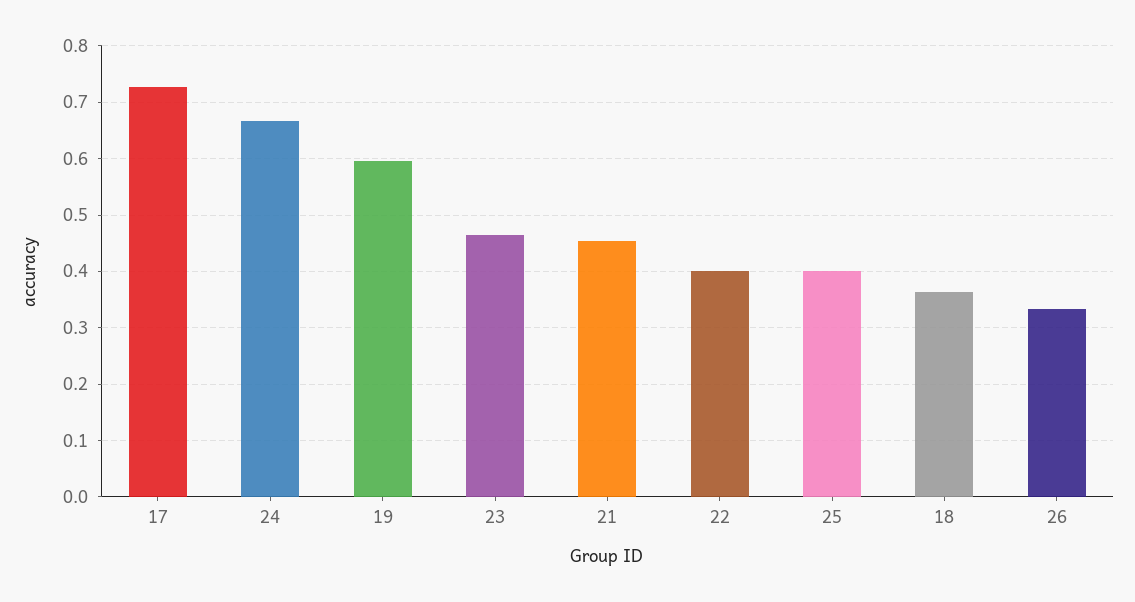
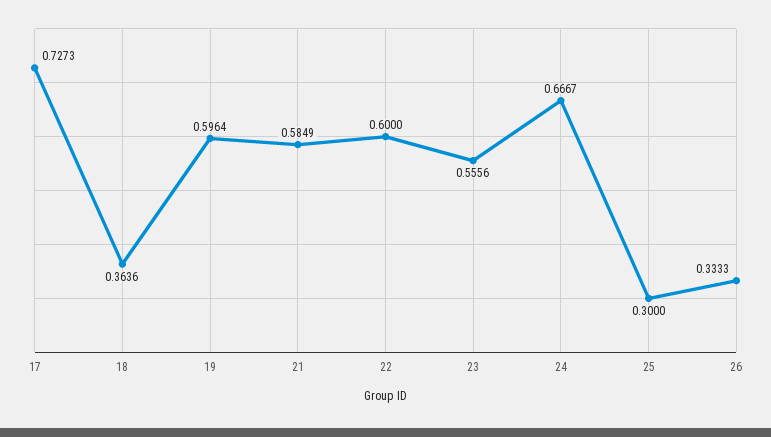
23: 0.46 -> 0.5556
21: 0.46 -> 0.5849
22: 0.4 -> 0.6
25: 0.4 -> 0.3

